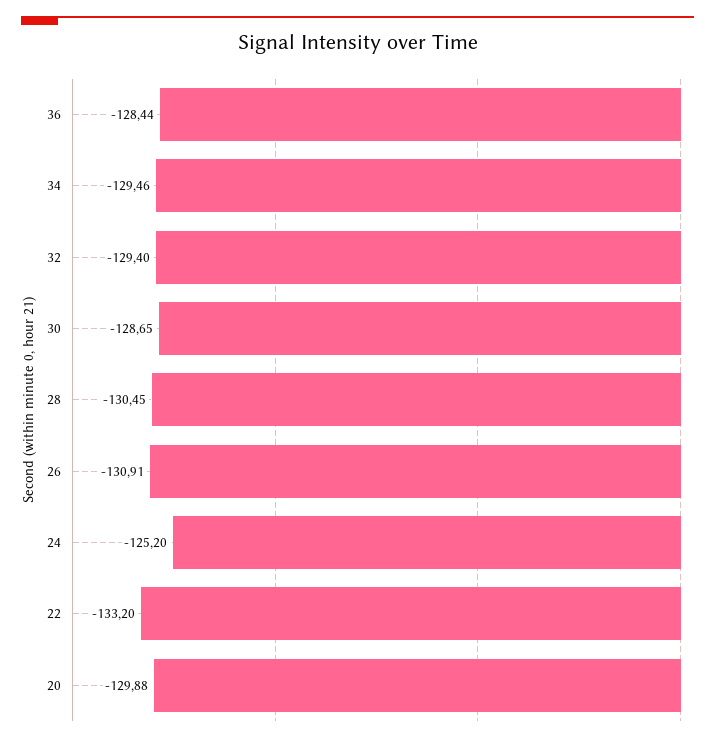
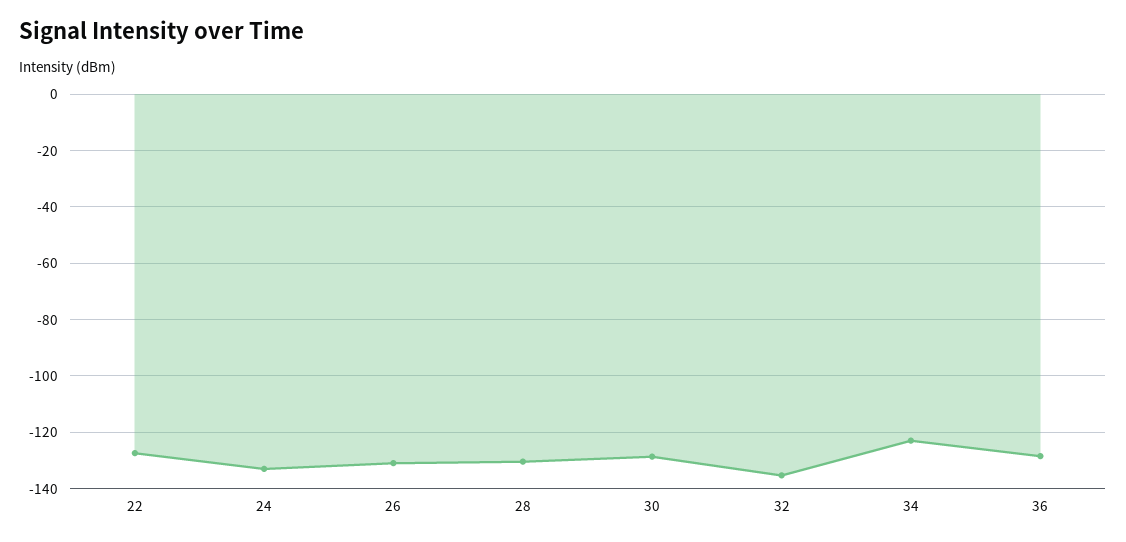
34: -129.46 -> -122.5
32: -129.4 -> -135
24: -125.2 -> -132.5
22: -133.2 -> -127.5
20: -129.88 -> none

